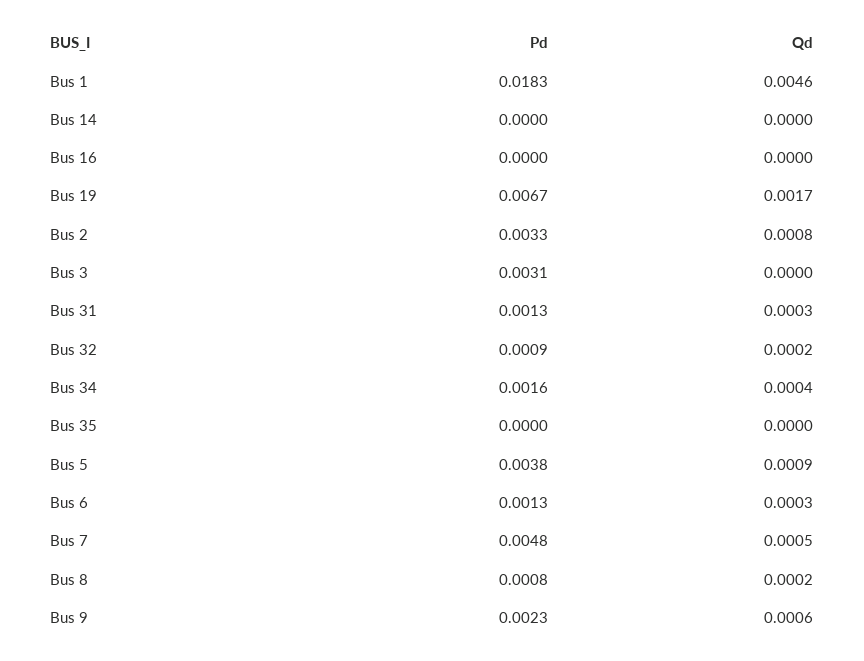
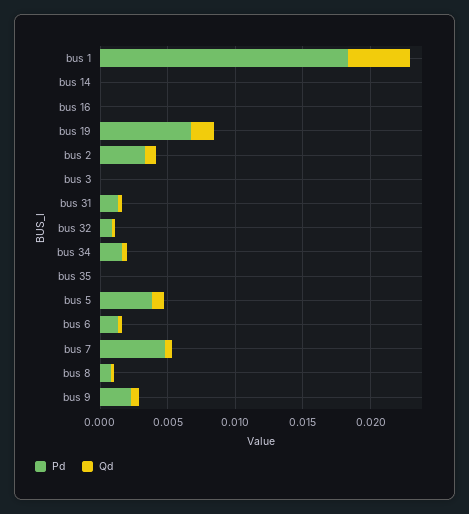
Pd, Bus 3: 0.0031 -> 0

